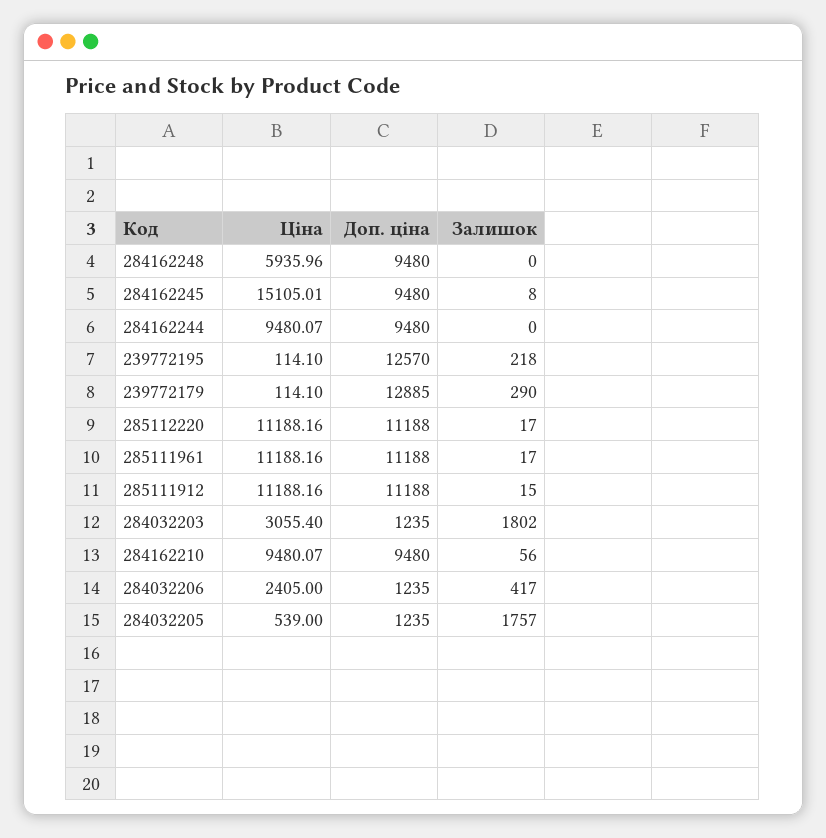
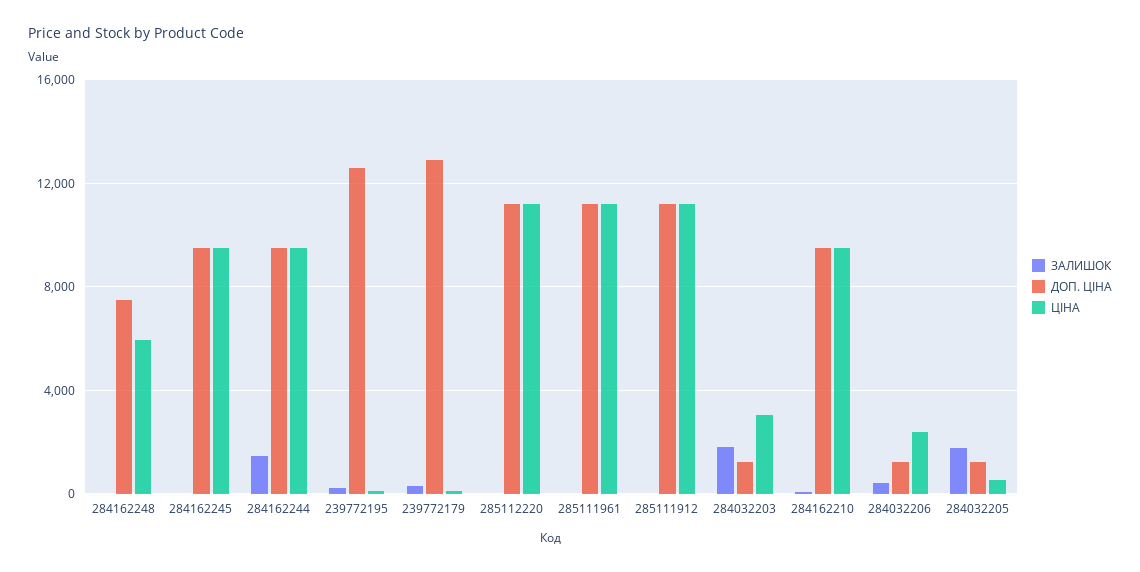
Доп. ціна, 284162248: 9480 -> 7500
Ціна, 284162245: 15105.01 -> 9500
Залишок, 284162244: 0 -> 1500

